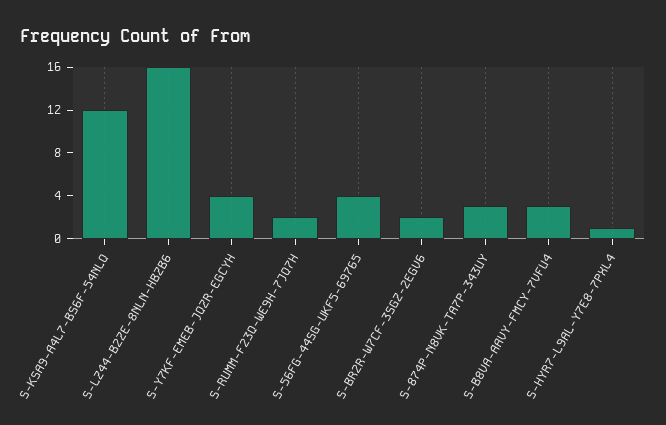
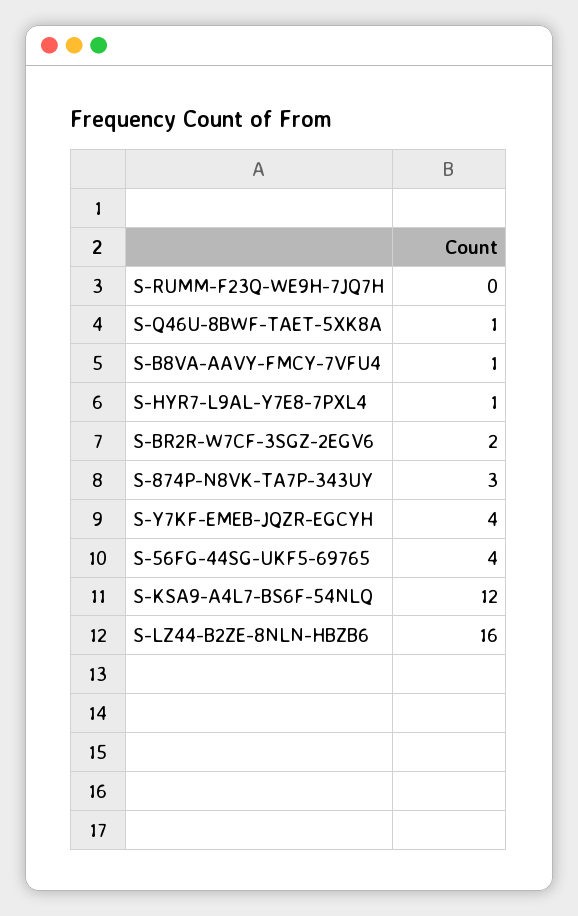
S-RUMM-F23Q-WE9H-7JQ7H: 2 -> 0
S-B8VA-AAVY-FMCY-7VFU4: 3 -> 1
S-Q46U-8BWF-TAET-5XK8A: none -> 1

